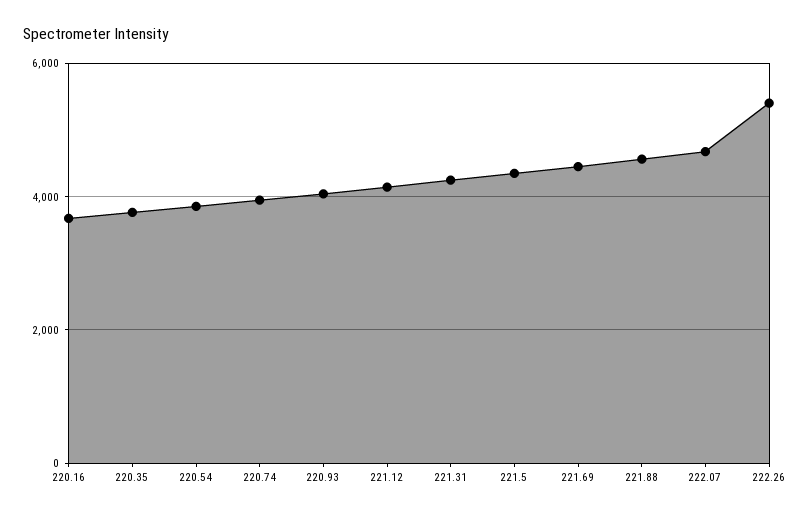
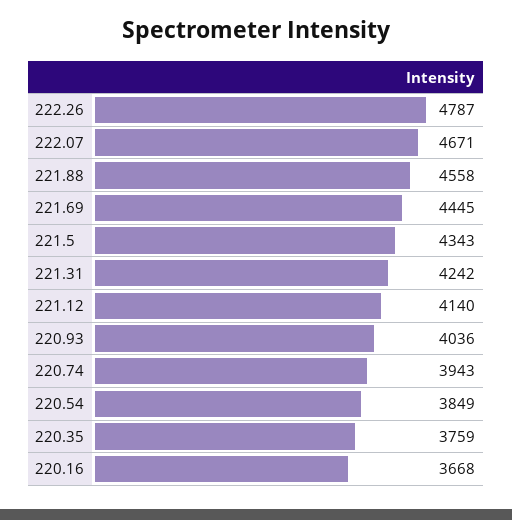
222.26: 5400 -> 4787

